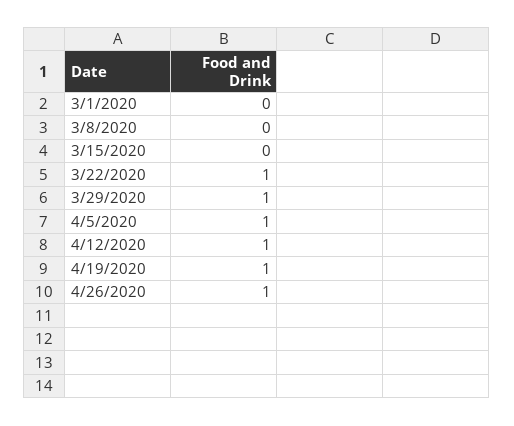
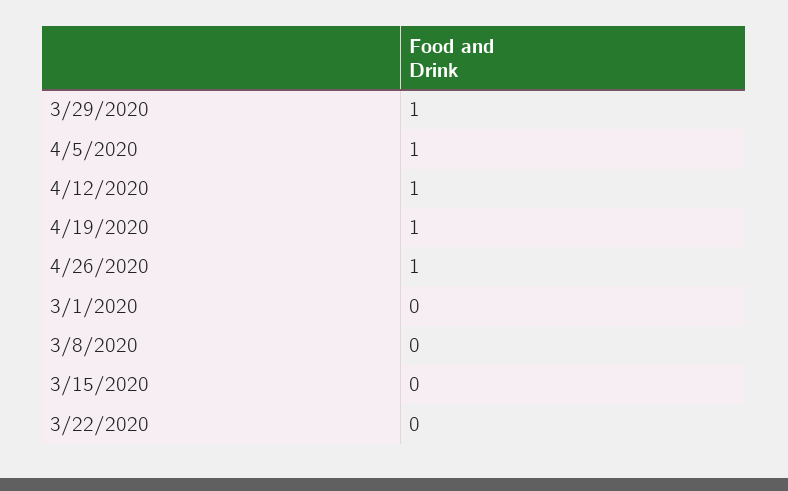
3/22/2020: 1 -> 0

